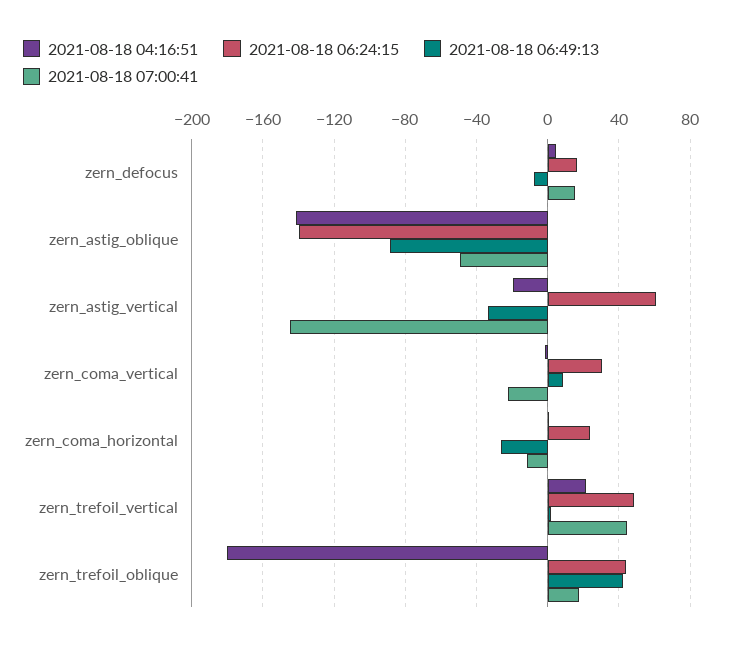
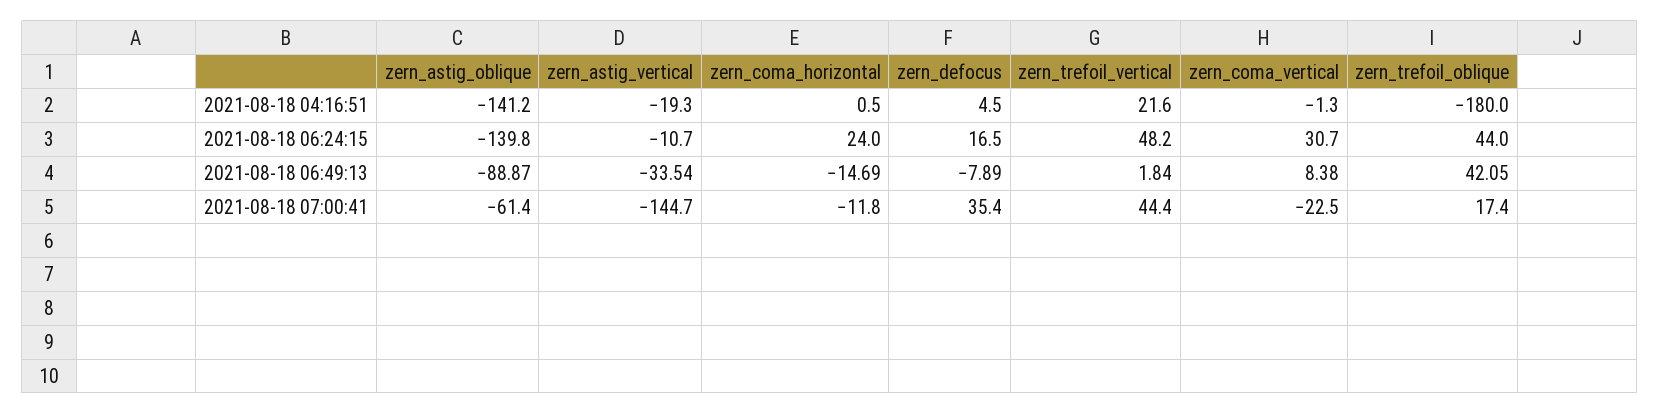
2021-08-18 07:00:41, zern_defocus: 15 -> 35.4
2021-08-18 07:00:41, zern_astig_oblique: -50 -> -61.4
2021-08-18 06:24:15, zern_astig_vertical: 60 -> -10.7
2021-08-18 06:49:13, zern_coma_horizontal: -25 -> -14.69

